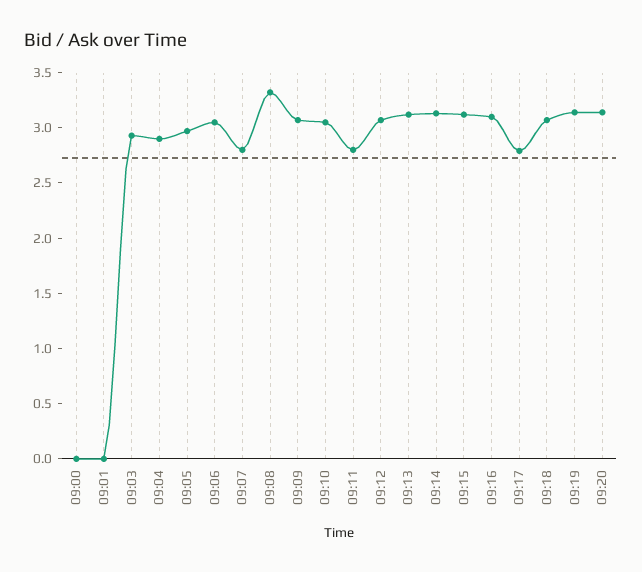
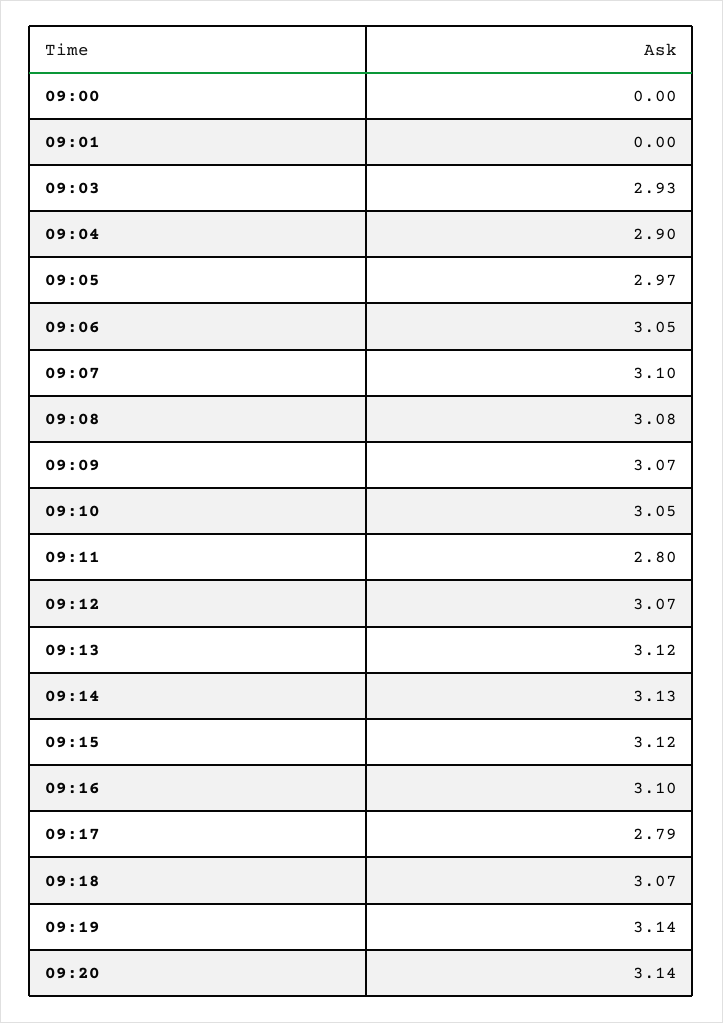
09:07: 2.8 -> 3.1
09:08: 3.3 -> 3.08

